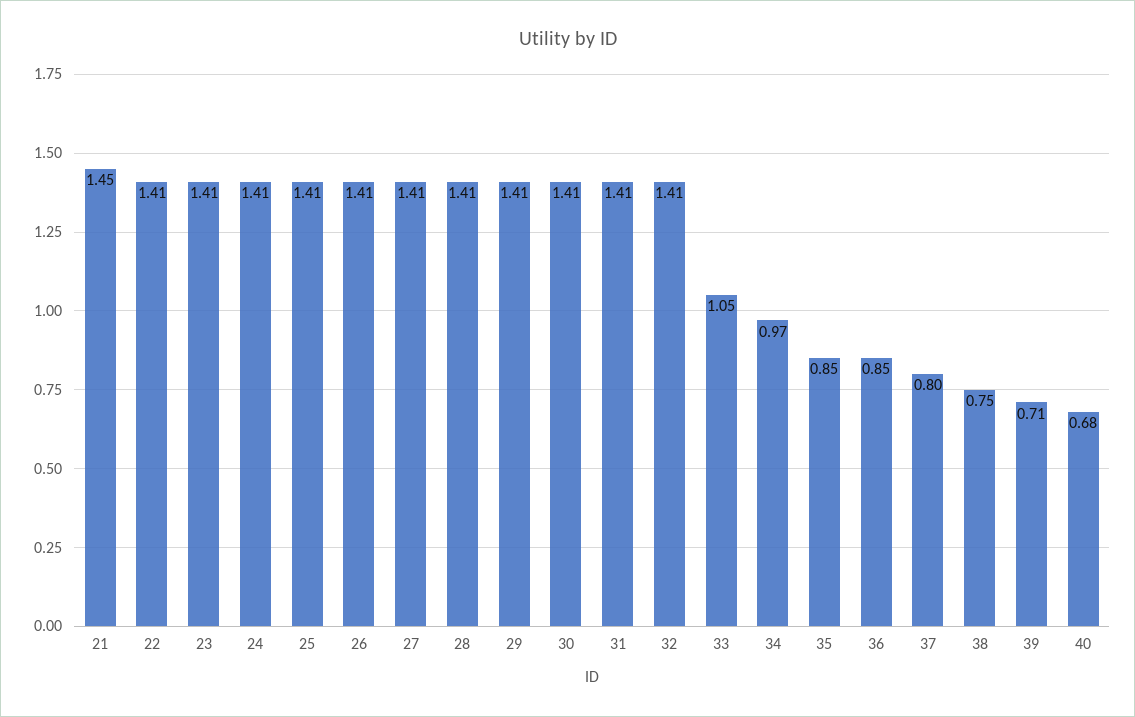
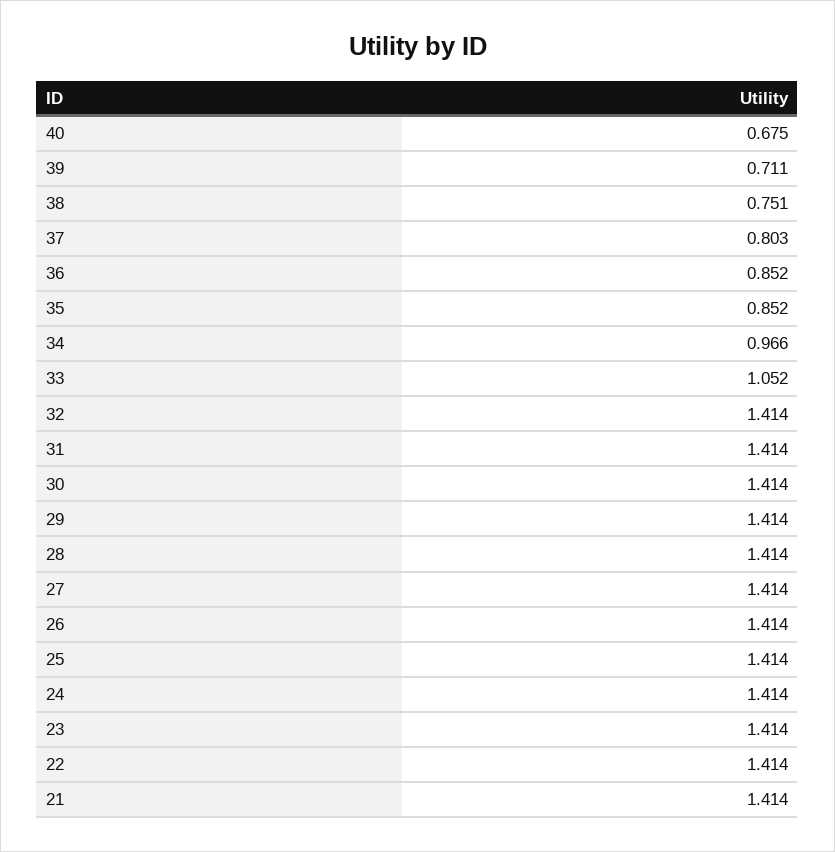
21: 1.45 -> 1.414

